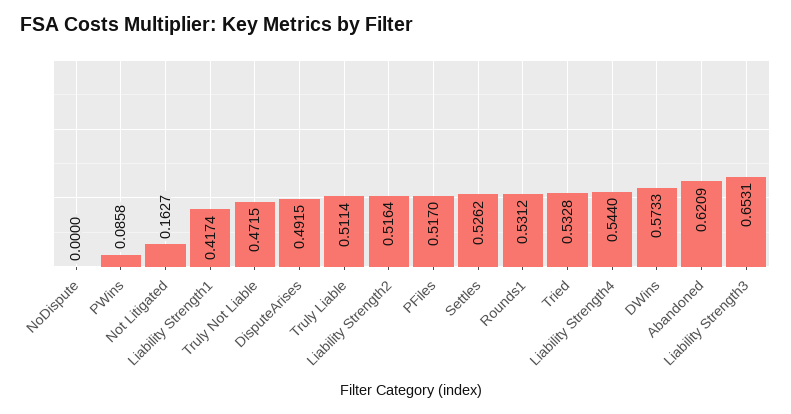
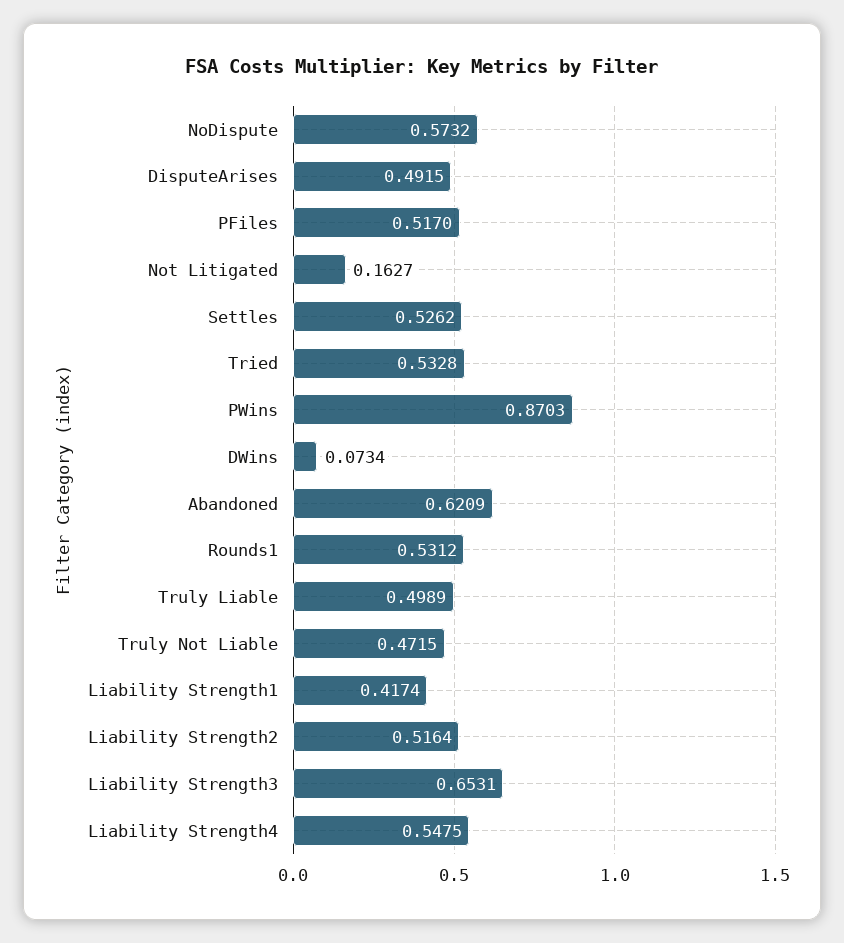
NoDispute: 0 -> 0.5732
PWins: 0.0858 -> 0.8703
Truly Liable: 0.5114 -> 0.4989
Liability Strength4: 0.544 -> 0.5475
DWins: 0.5733 -> 0.0734

